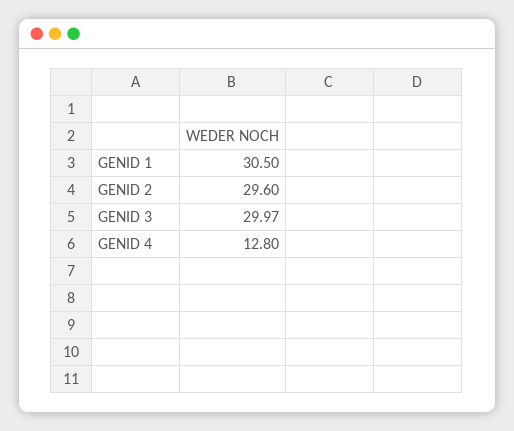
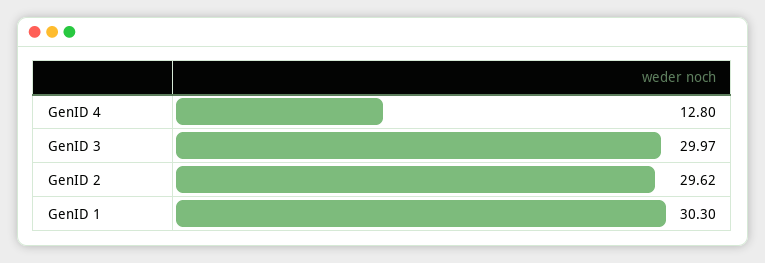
GENID 1: 30.5 -> 30.3
GENID 2: 29.6 -> 29.62

